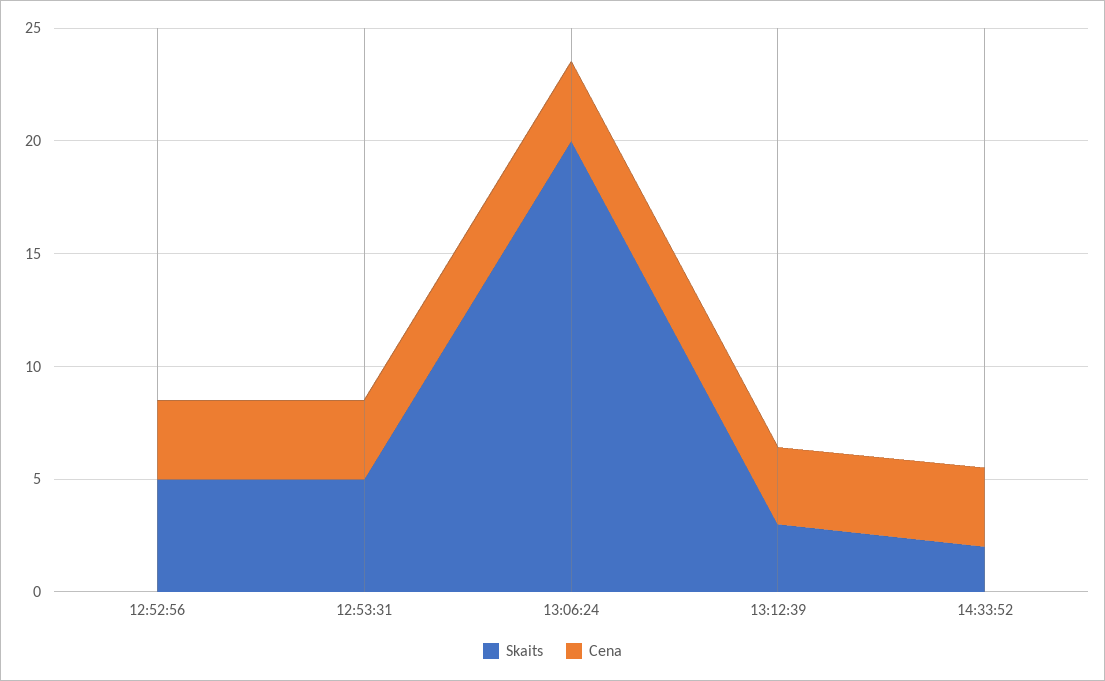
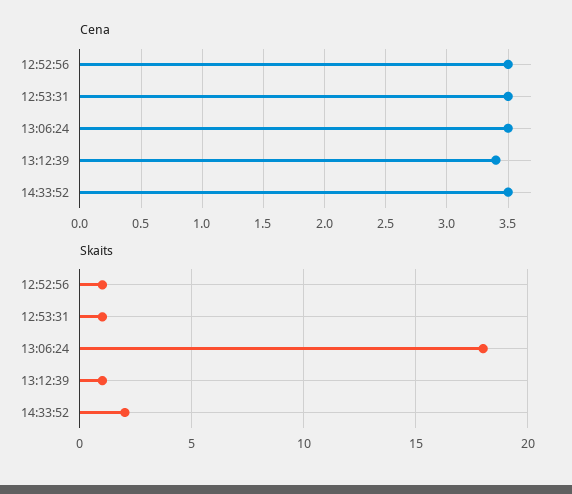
Skaits, 12:52:56: 5 -> 1
Skaits, 12:53:31: 5 -> 1
Skaits, 13:06:24: 20 -> 18
Skaits, 13:12:39: 3 -> 1

